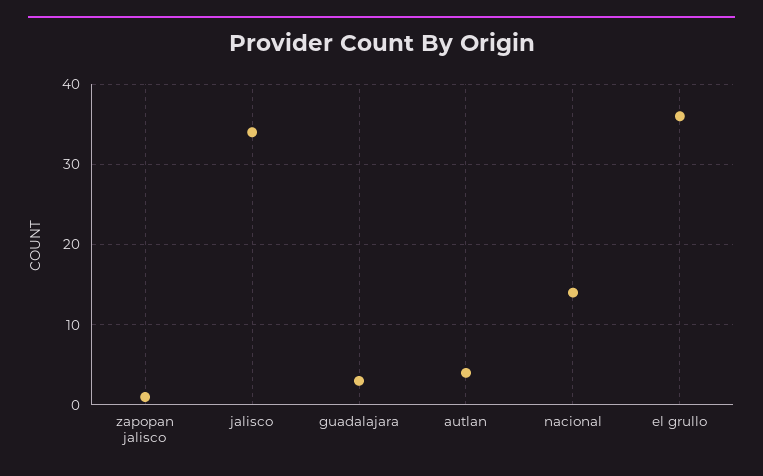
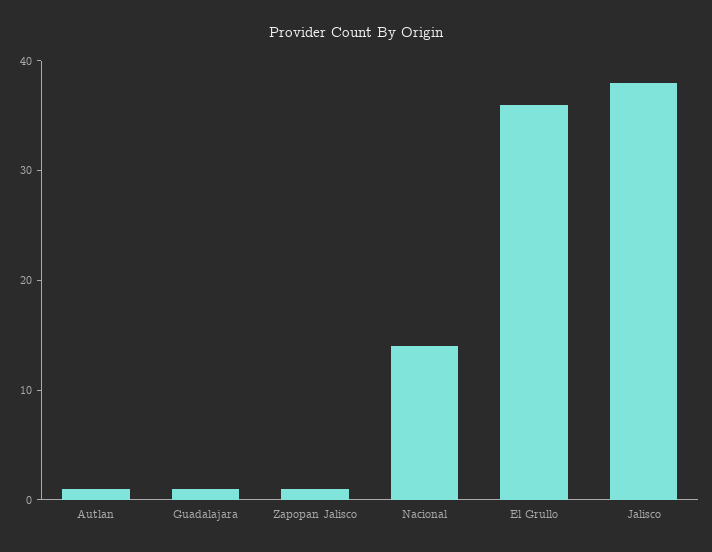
jalisco: 34 -> 38
guadalajara: 3 -> 1
autlan: 4 -> 1

